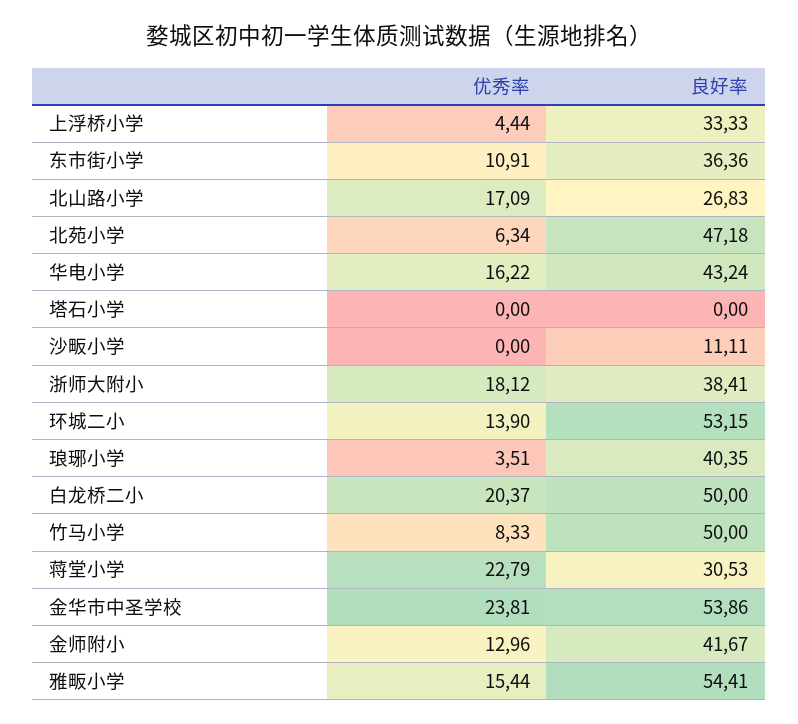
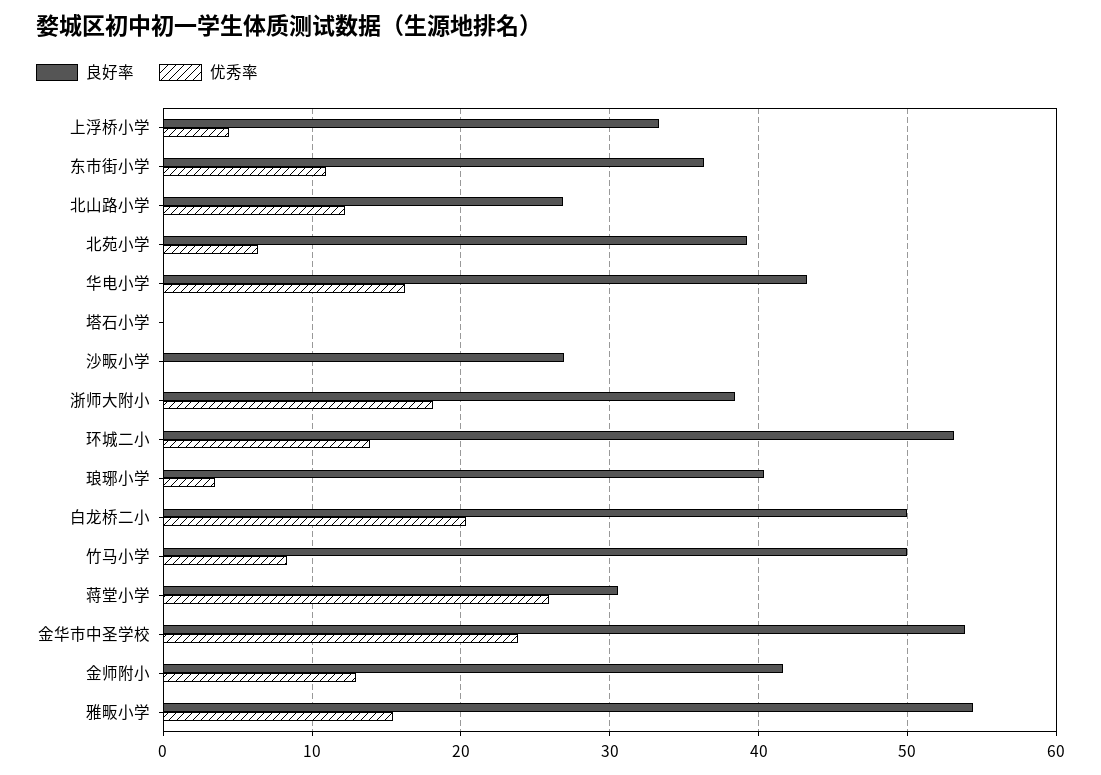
优秀率, 北山路小学: 17.09 -> 12
良好率, 北苑小学: 47.18 -> 39
良好率, 沙畈小学: 11.11 -> 27
优秀率, 蒋堂小学: 22.79 -> 26

